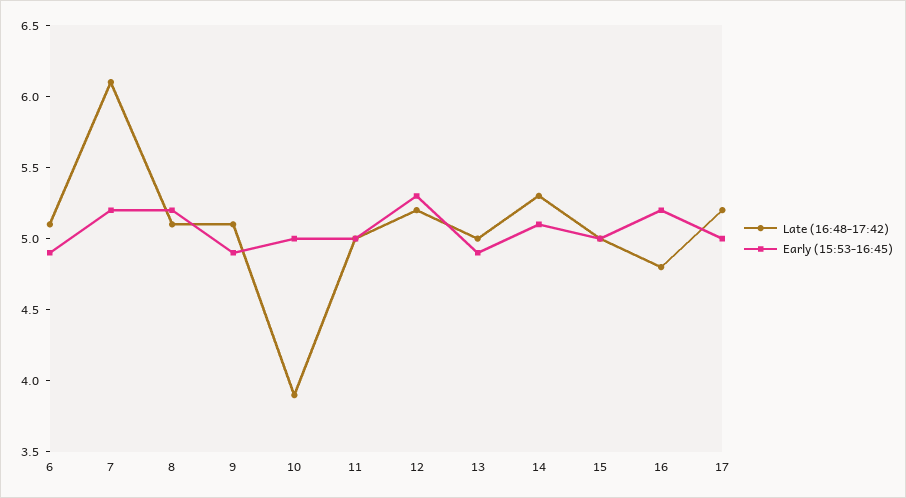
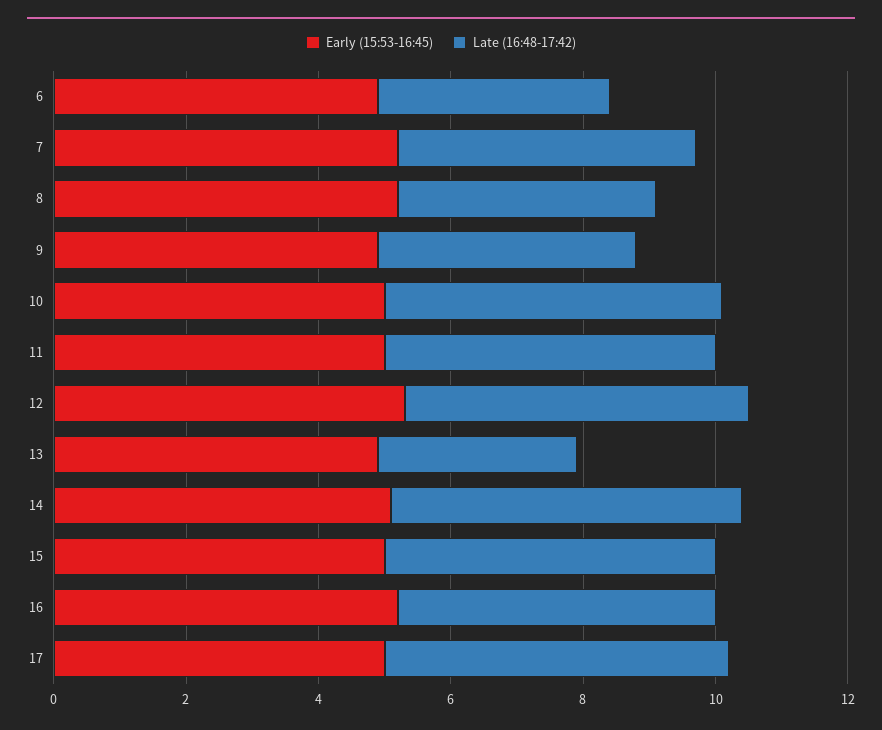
Late (16:48-17:42), 6: 5.1 -> 3.5
Late (16:48-17:42), 7: 6.1 -> 4.5
Late (16:48-17:42), 8: 5.1 -> 4
Late (16:48-17:42), 9: 5.1 -> 4
Late (16:48-17:42), 10: 3.9 -> 5
Late (16:48-17:42), 13: 5 -> 3

